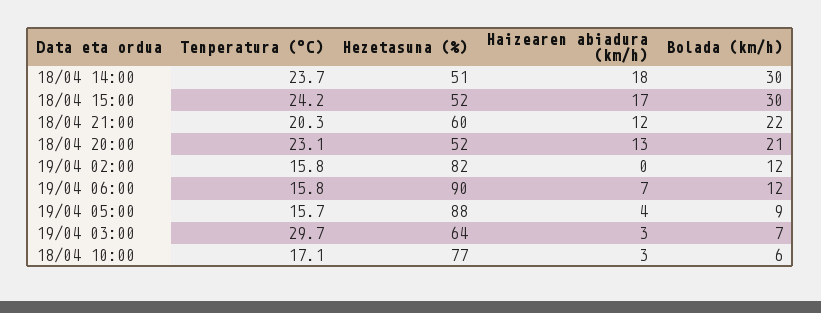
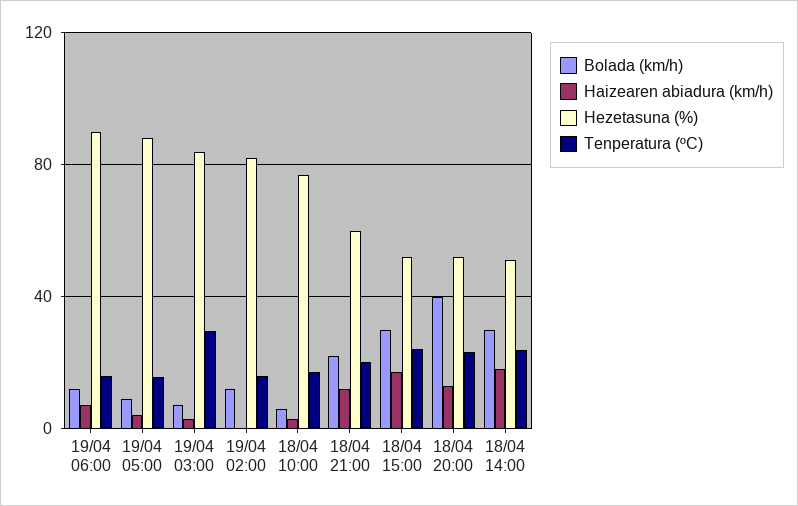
Bolada (km/h), 18/04 20:00: 21 -> 40
Hezetasuna (%), 19/04 03:00: 64 -> 85

